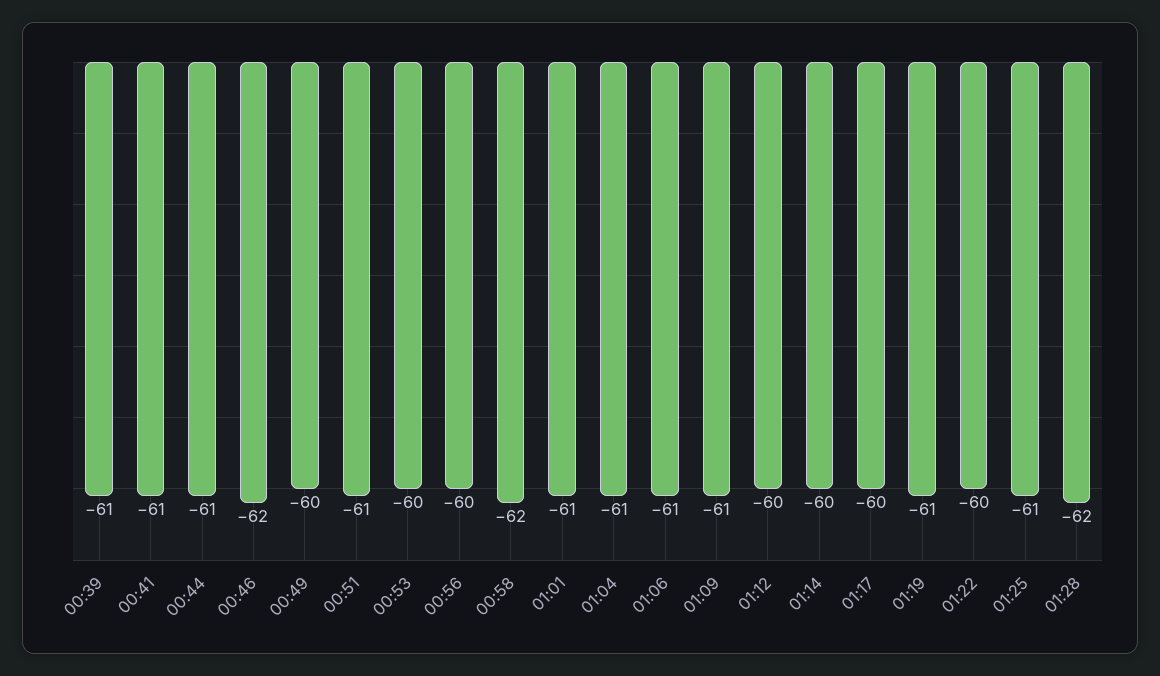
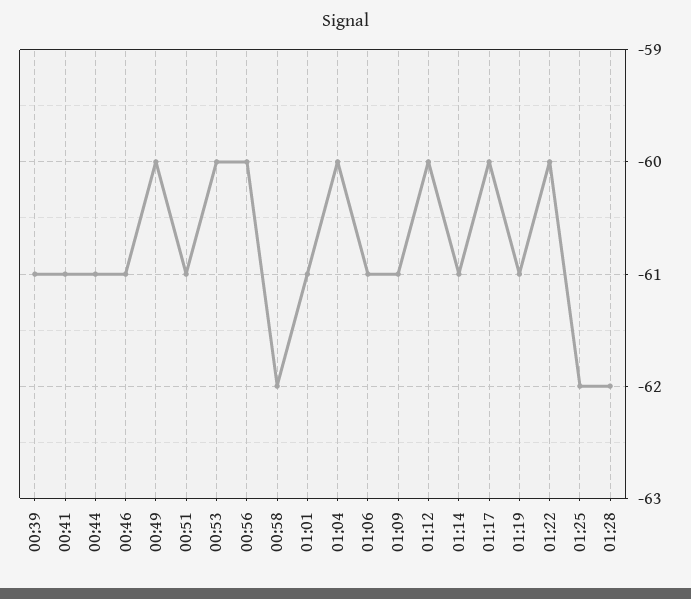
00:46: -62 -> -61
01:04: -61 -> -60
01:14: -60 -> -61
01:25: -61 -> -62

